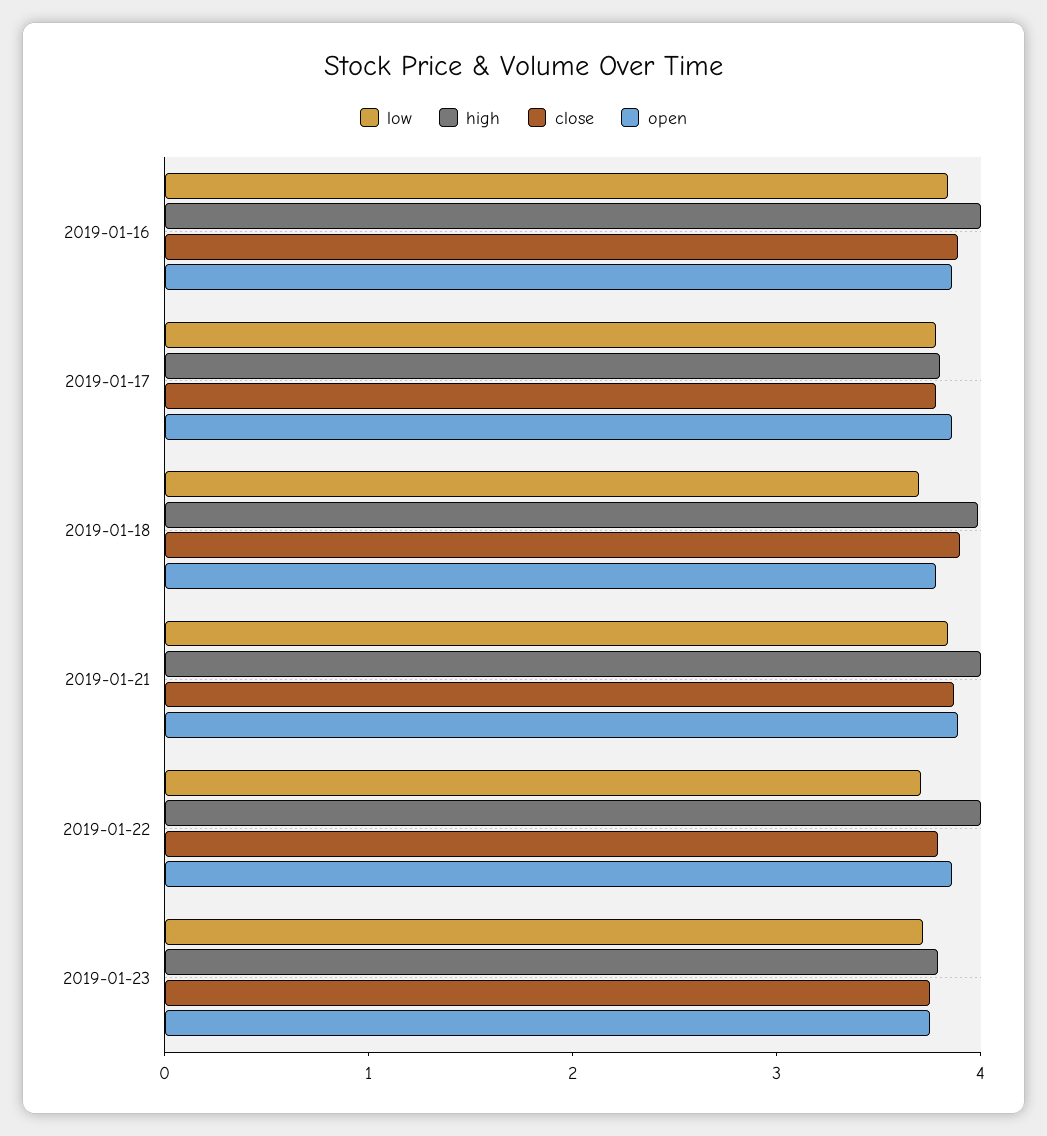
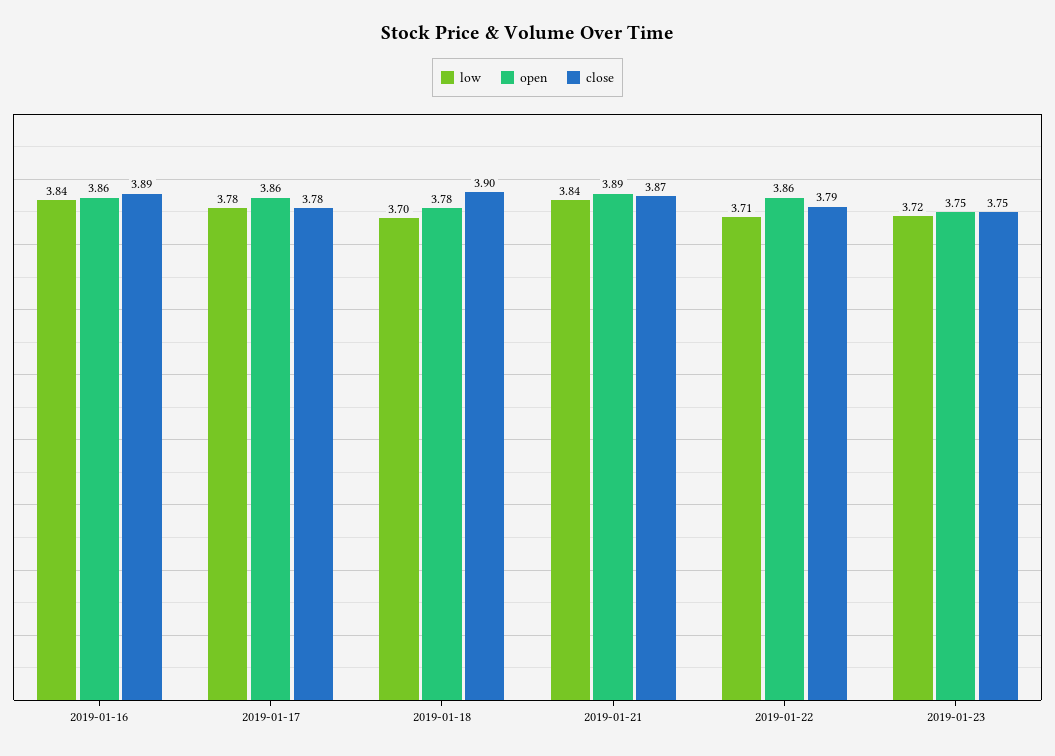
high, 2019-01-16: 4 -> none
high, 2019-01-17: 3.8 -> none
high, 2019-01-18: 4 -> none
high, 2019-01-21: 4 -> none
high, 2019-01-22: 4 -> none
high, 2019-01-23: 3.8 -> none

